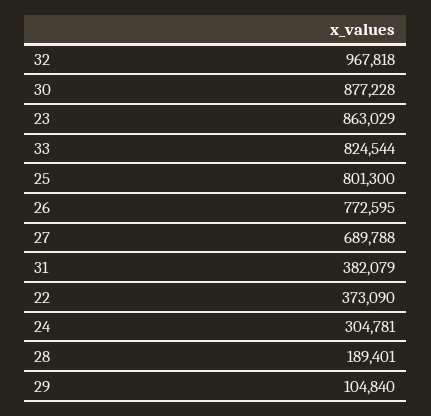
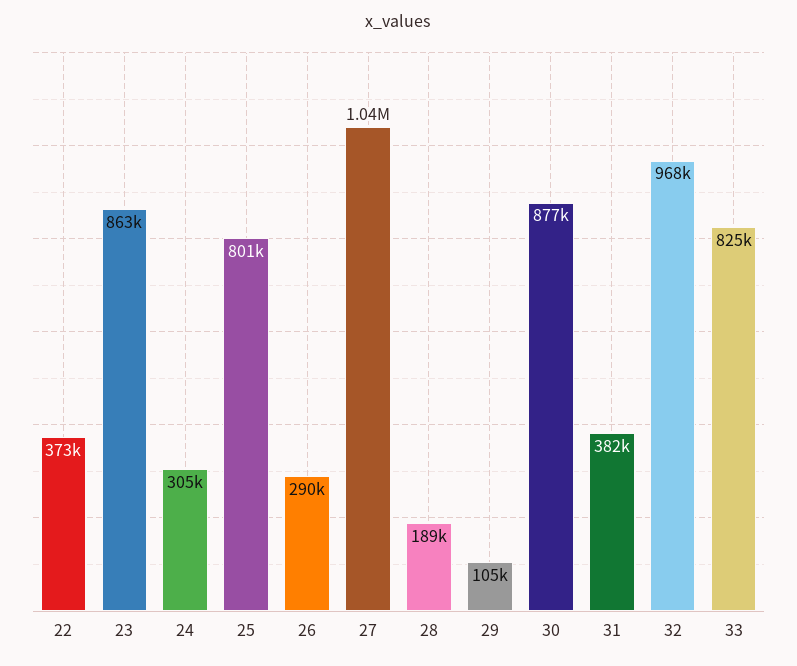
26: 772595 -> 290000
27: 689788 -> 1040000

